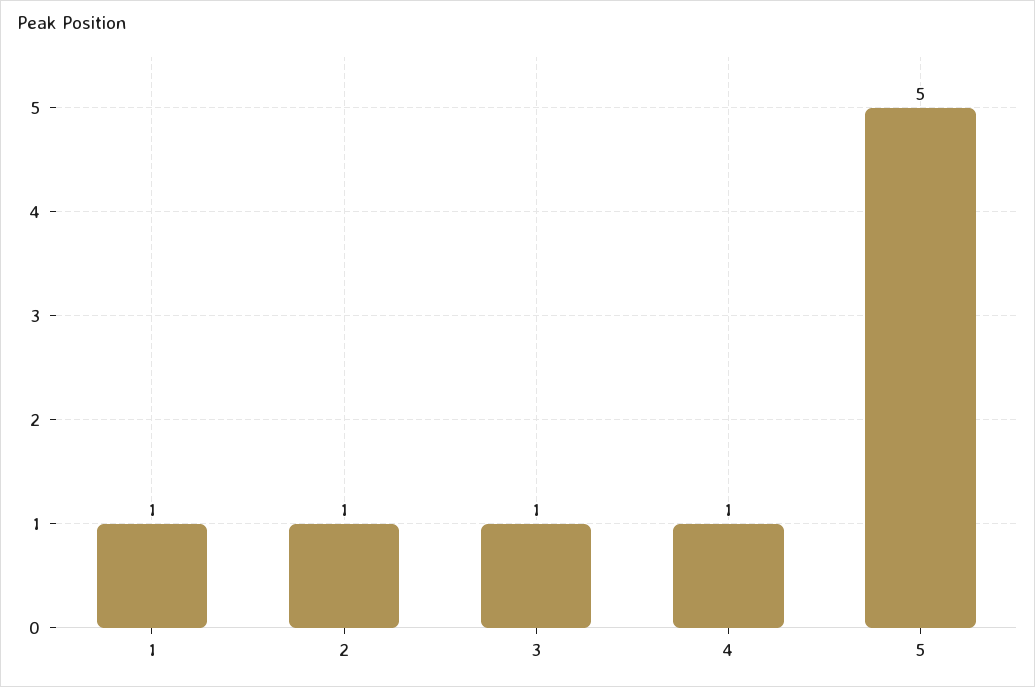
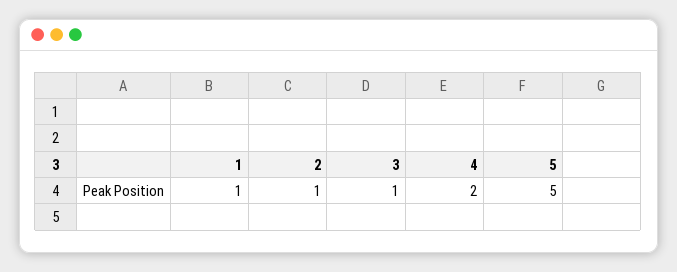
4: 1 -> 2

